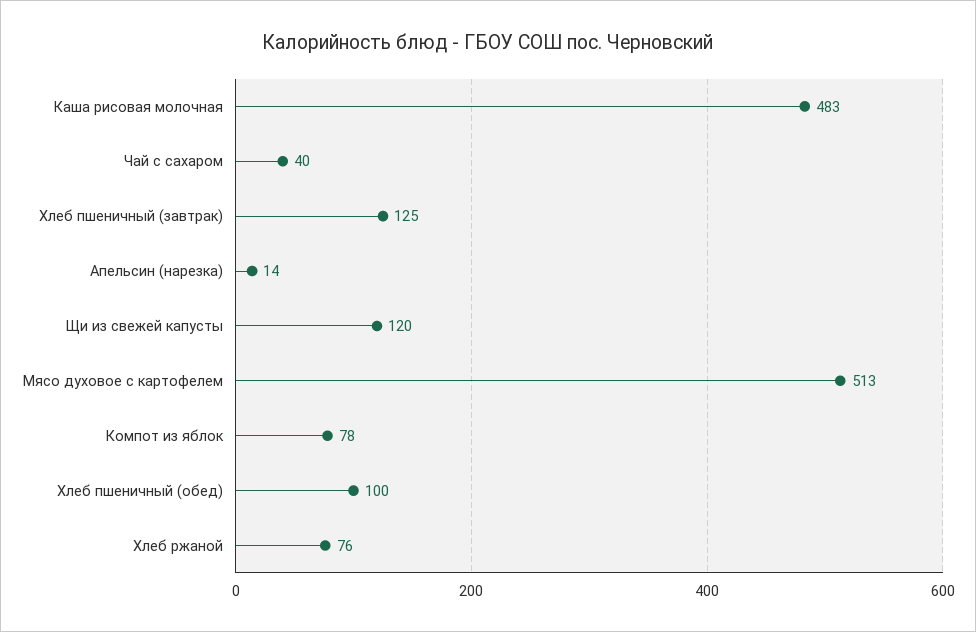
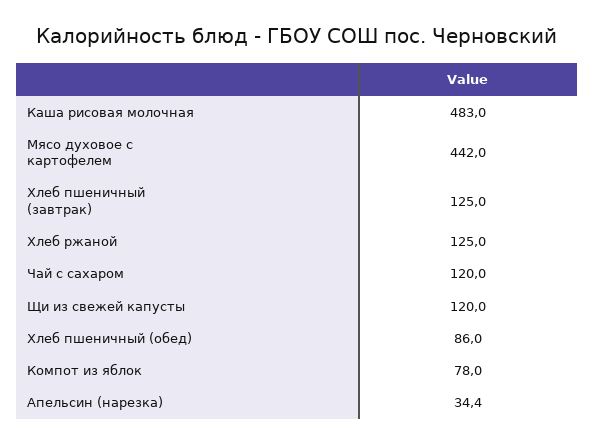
Чай с сахаром: 40 -> 120
Апельсин (нарезка): 14 -> 34.4
Мясо духовое с картофелем: 513 -> 442
Хлеб пшеничный (обед): 100 -> 86
Хлеб ржаной: 76 -> 125

